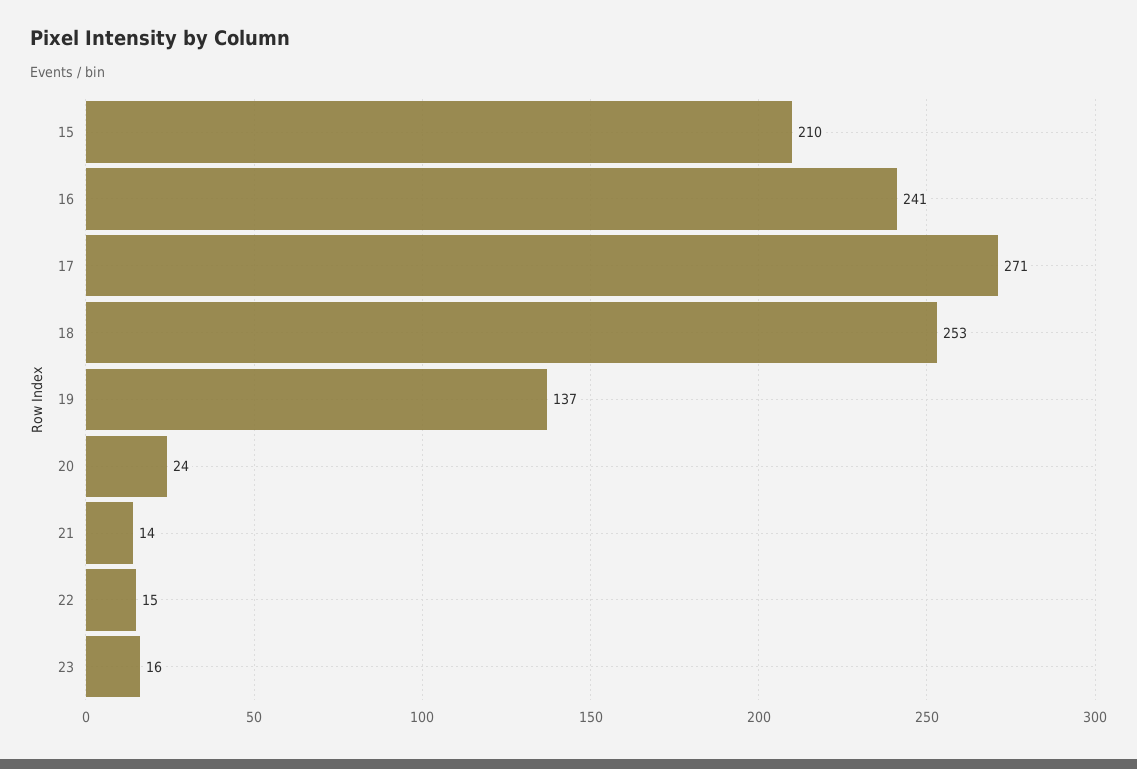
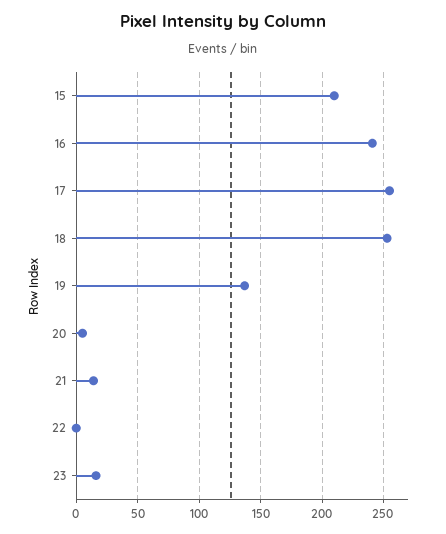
17: 271 -> 255
20: 24 -> 5
22: 15 -> 0

